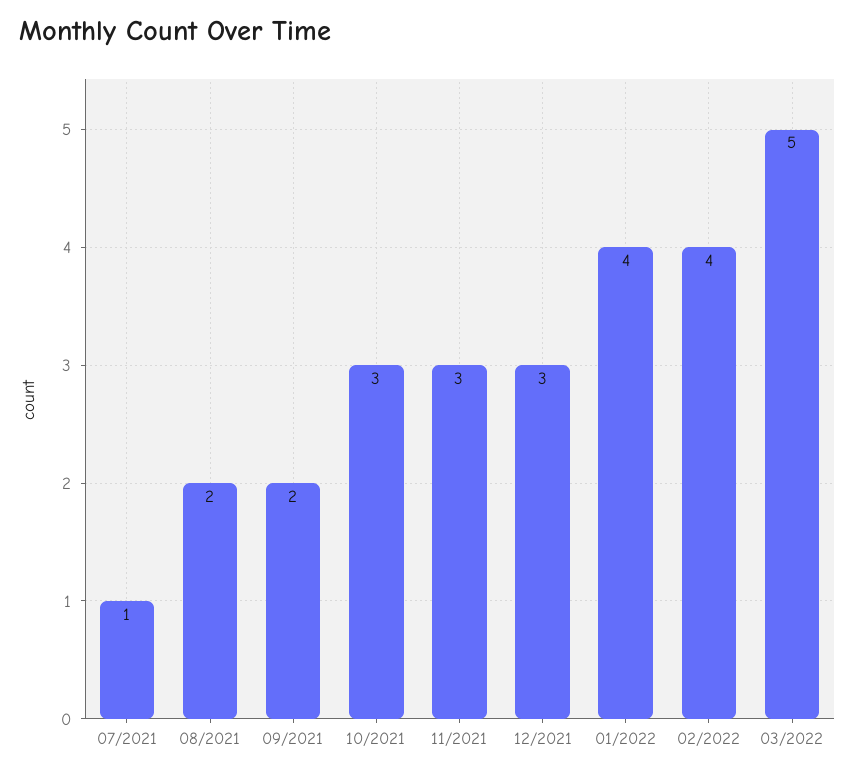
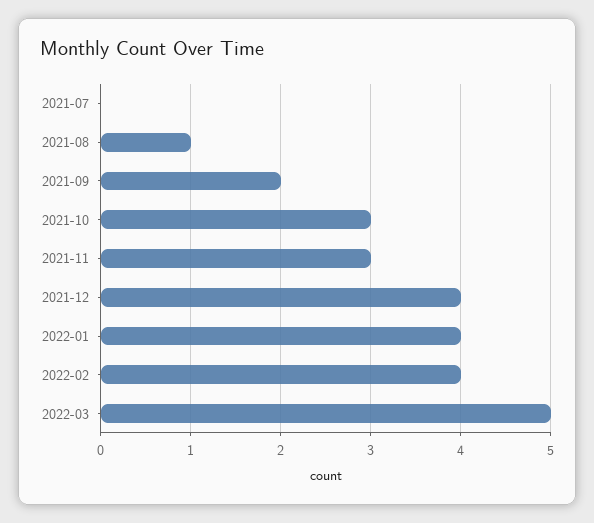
07/2021: 1 -> 0
08/2021: 2 -> 1
12/2021: 3 -> 4

